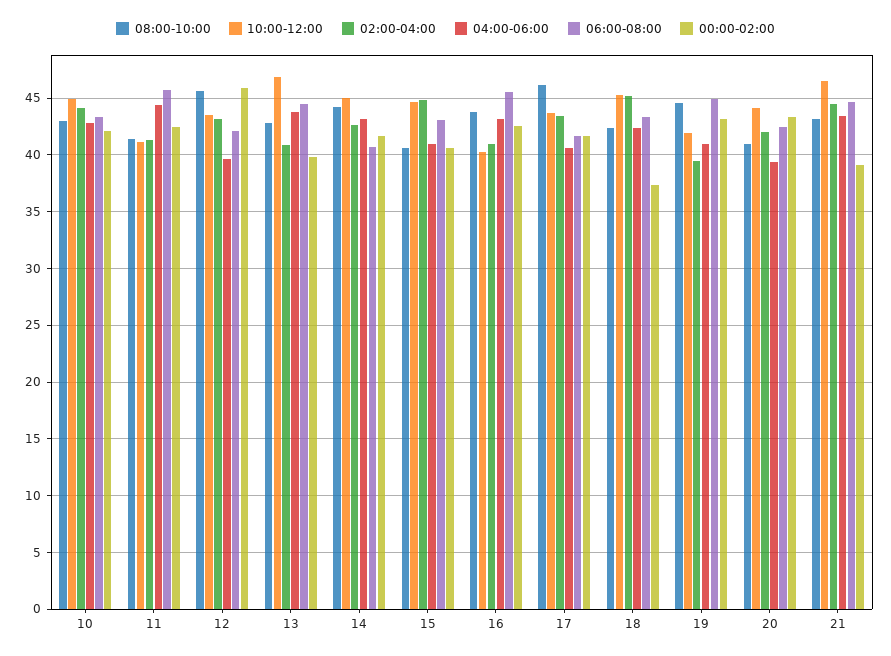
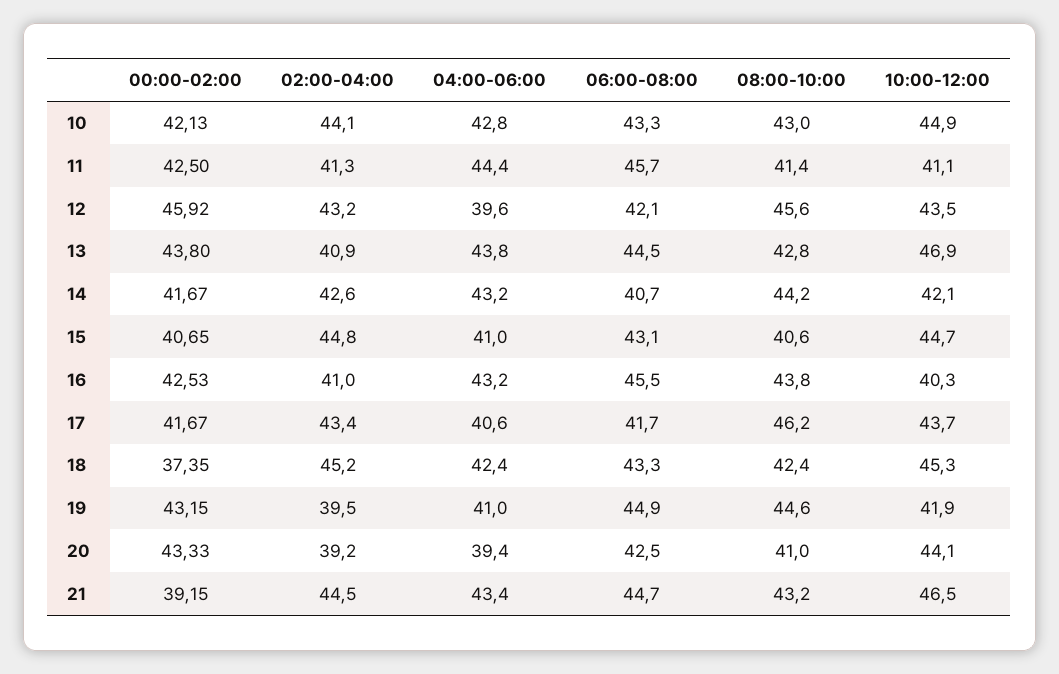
00:00-02:00, 13: 40 -> 43.8
10:00-12:00, 14: 45 -> 42.1
02:00-04:00, 20: 42 -> 39.2

